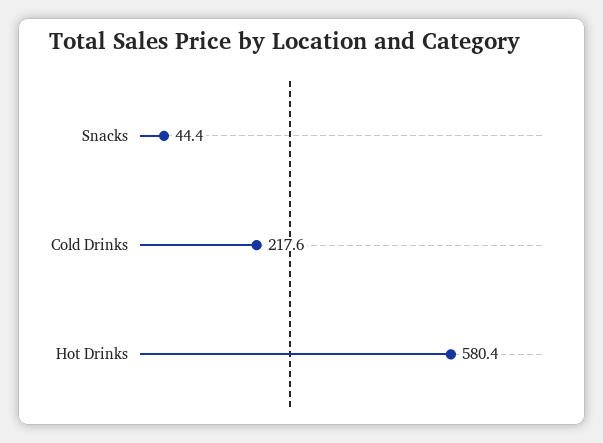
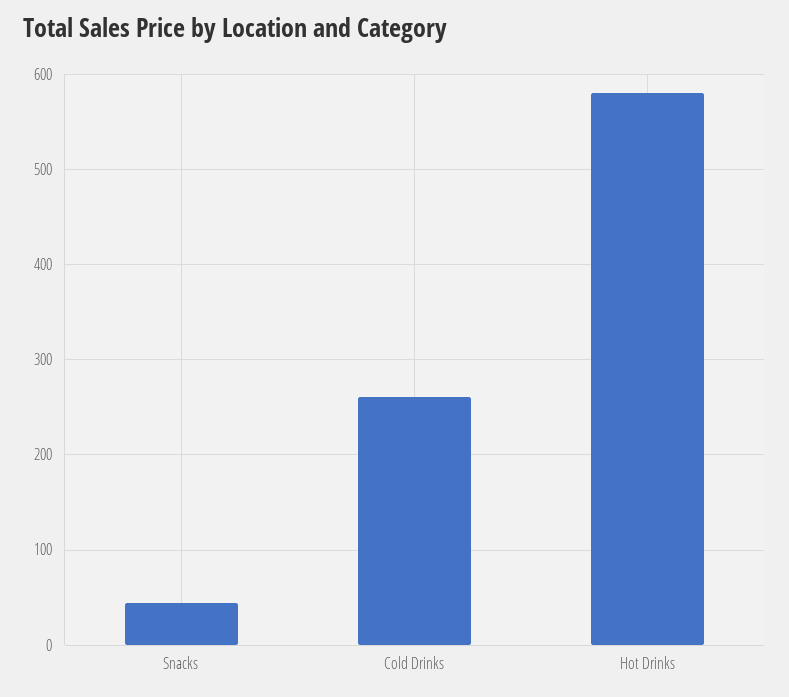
Cold Drinks: 217.6 -> 260

